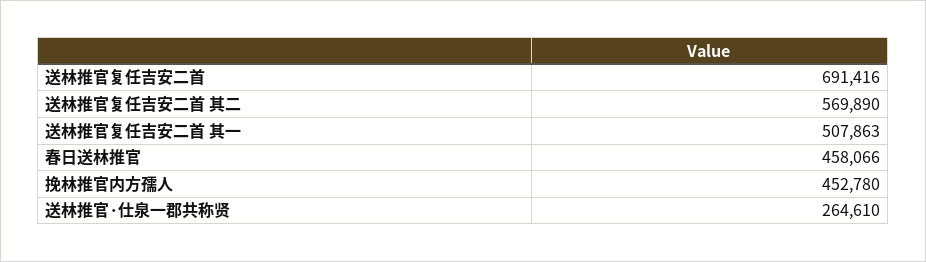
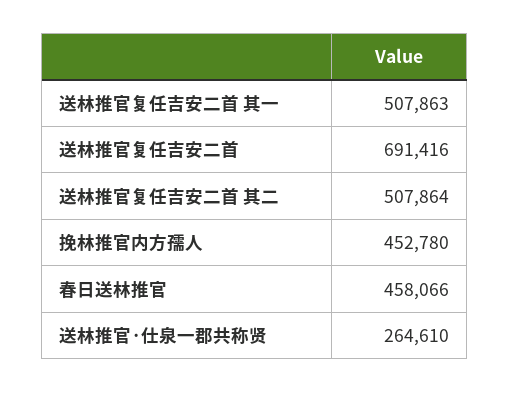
送林推官复任吉安二首 其二: 569890 -> 507864

